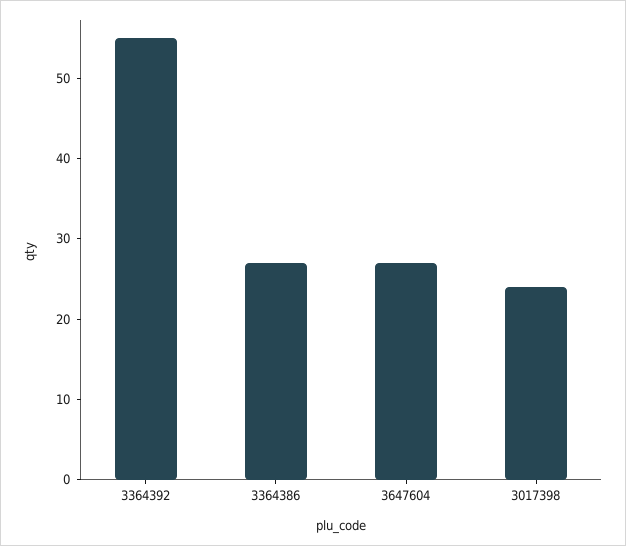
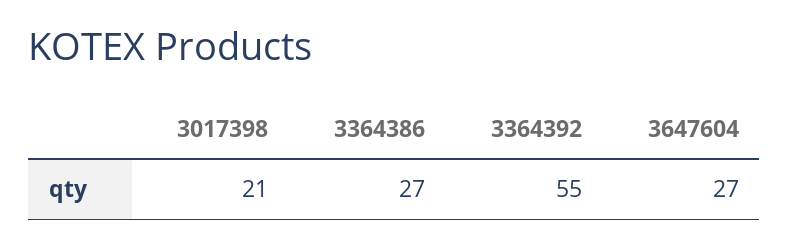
3017398: 24 -> 21

